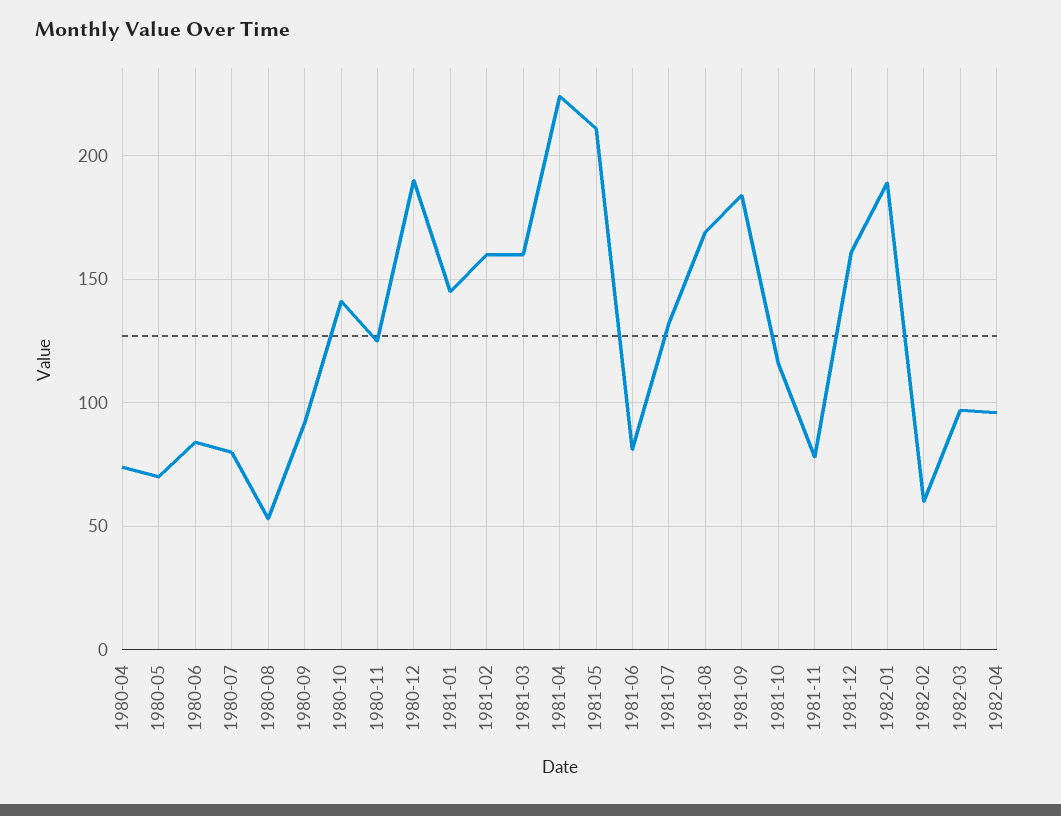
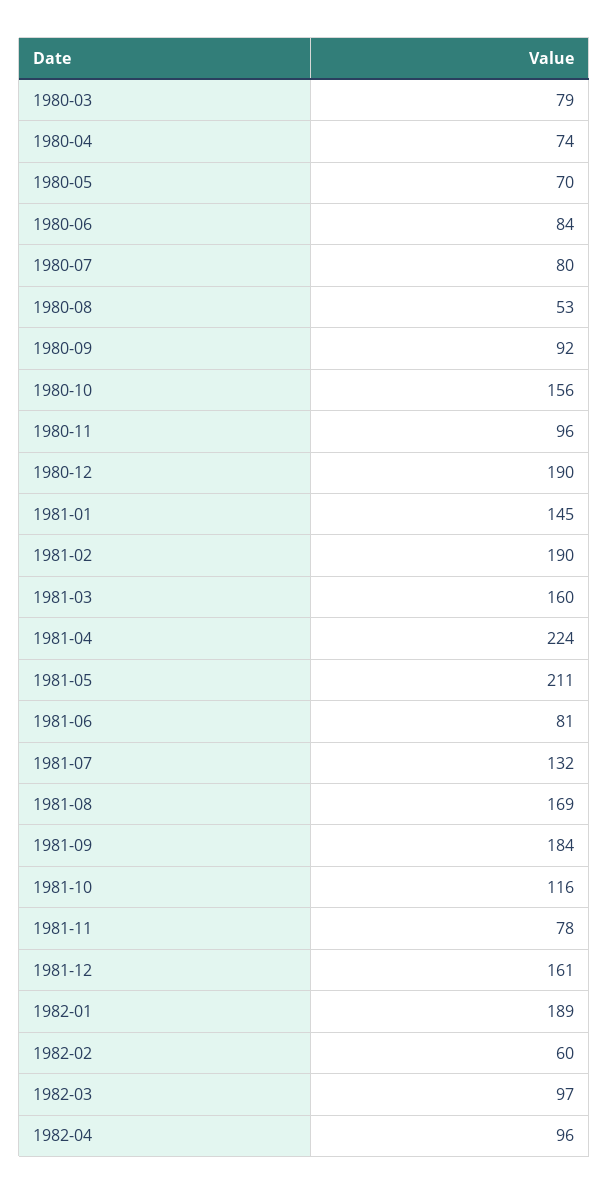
1980-10: 140 -> 156
1980-11: 125 -> 96
1981-02: 160 -> 190
1980-03: none -> 79

